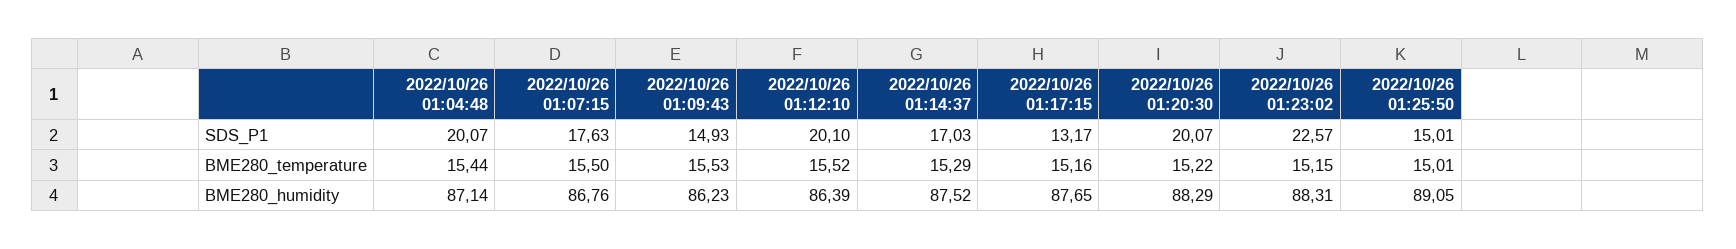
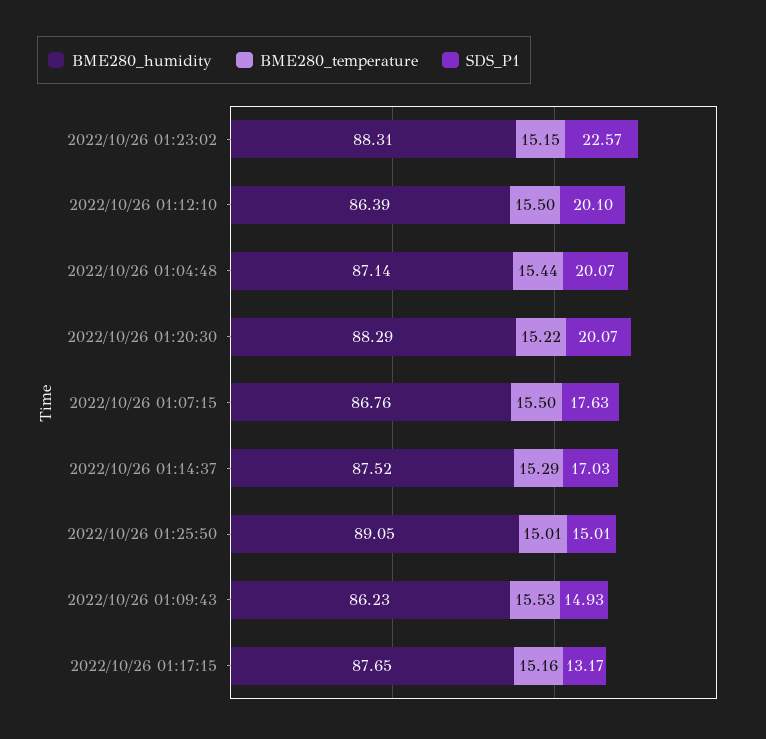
BME280_temperature, 2022/10/26 01:12:10: 15.52 -> 15.5

